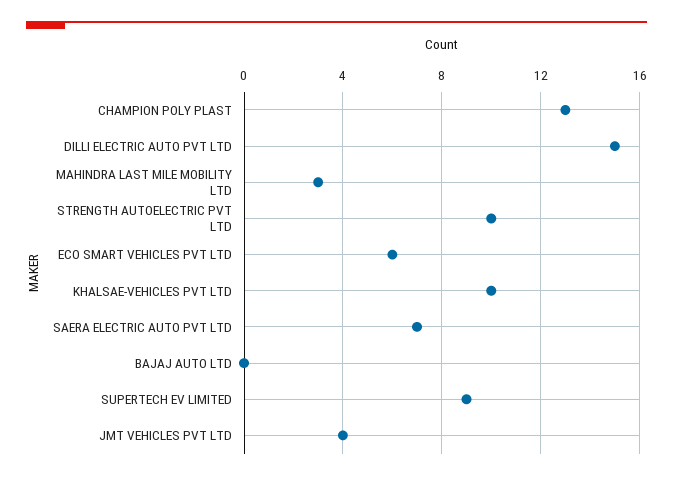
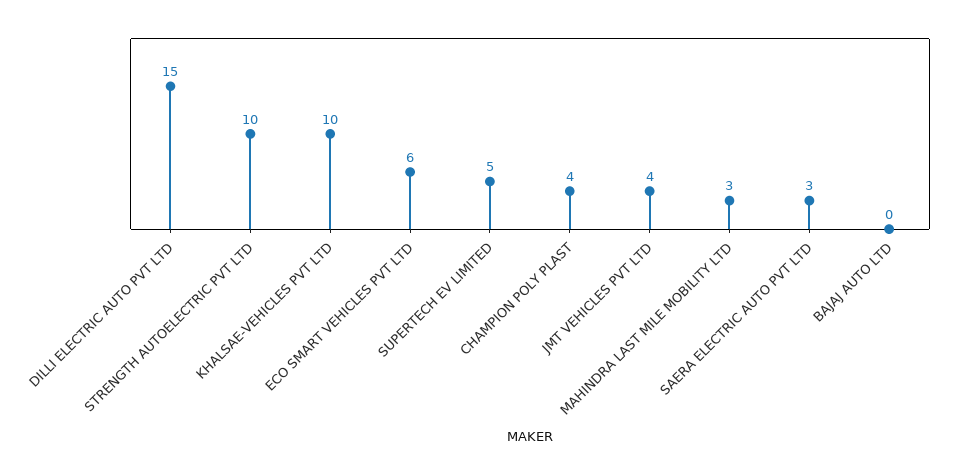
CHAMPION POLY PLAST: 13 -> 4
SAERA ELECTRIC AUTO PVT LTD: 7 -> 3
SUPERTECH EV LIMITED: 9 -> 5

